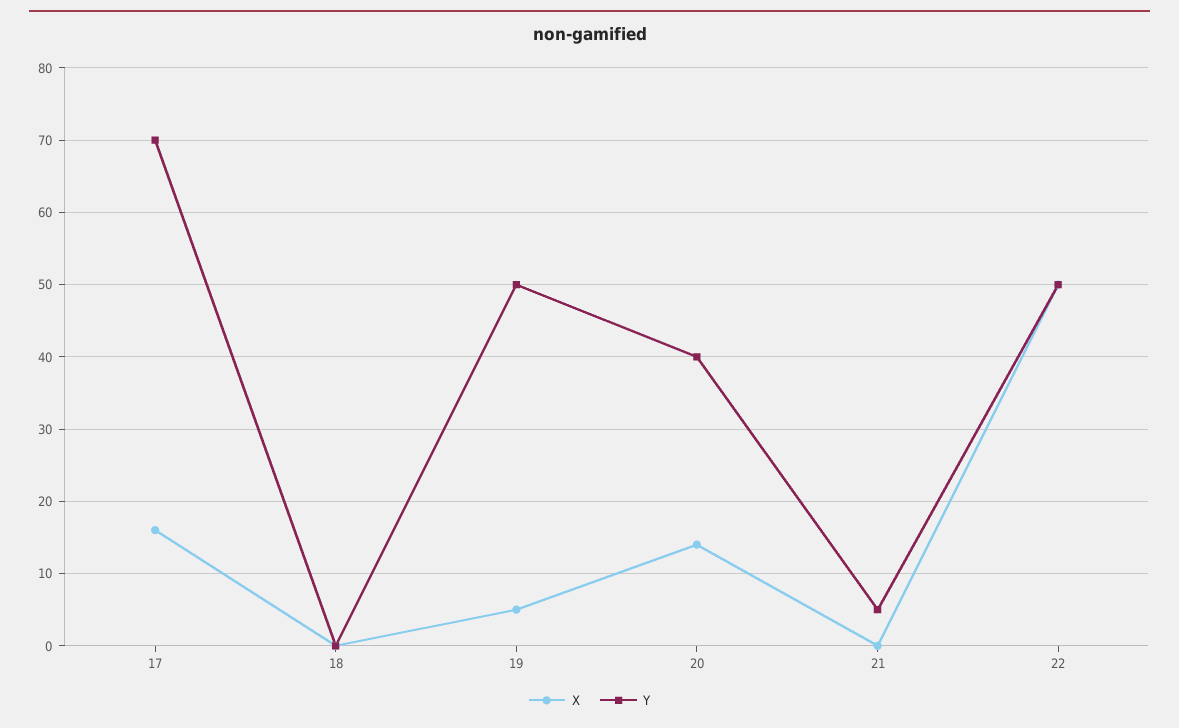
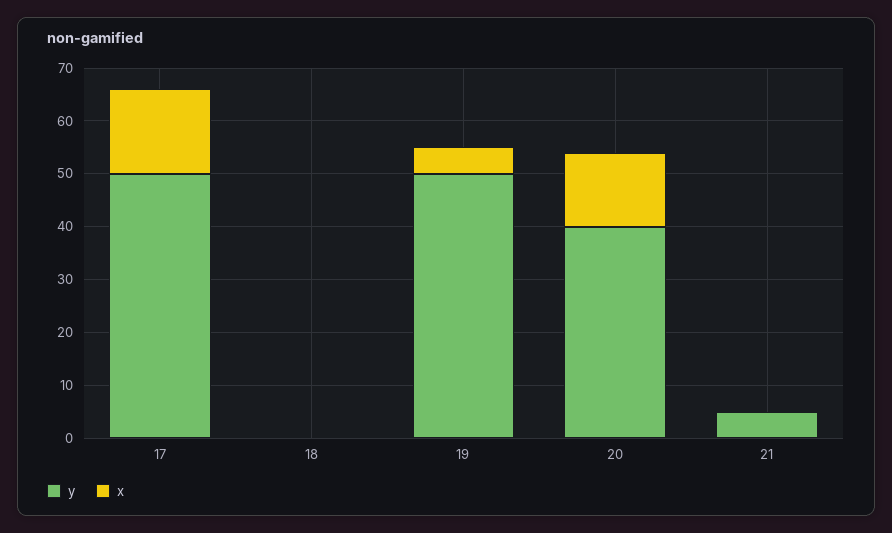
Y, 17: 70 -> 50
X, 22: 50 -> none
Y, 22: 50 -> none

